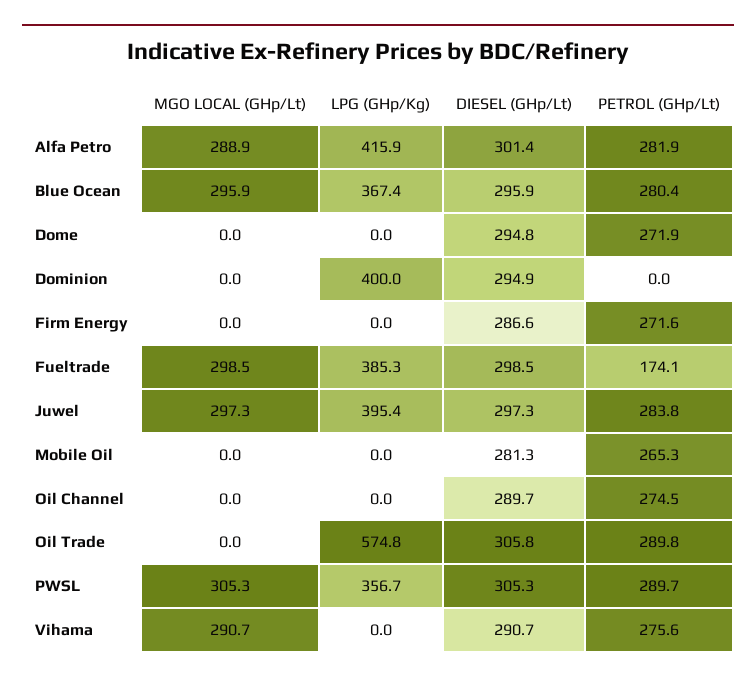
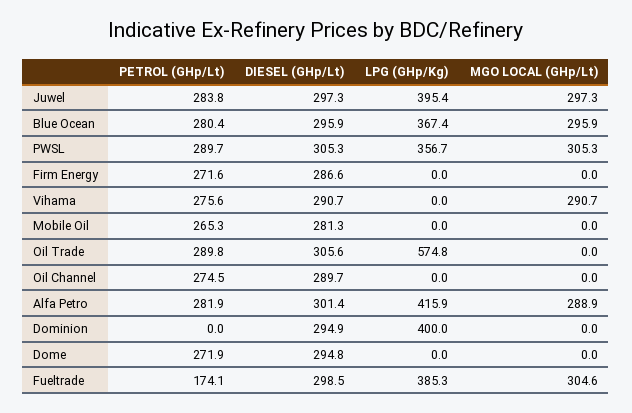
MGO LOCAL (GHp/Lt), Fueltrade: 298.5 -> 304.6
DIESEL (GHp/Lt), Oil Trade: 305.8 -> 305.6

